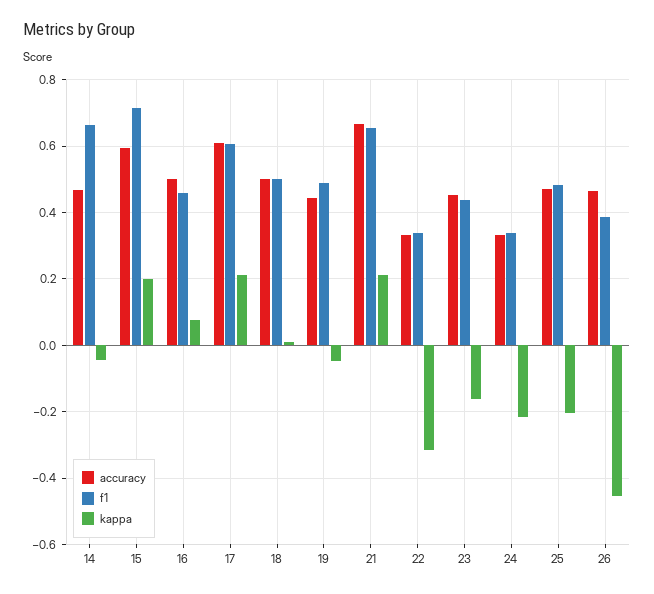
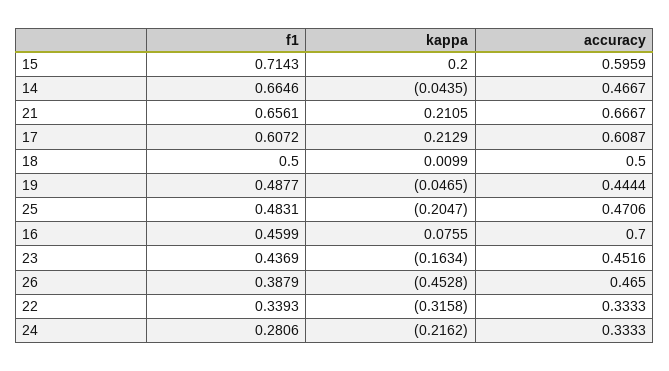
accuracy, 16: 0.5 -> 0.7
f1, 24: 0.34 -> 0.2806

